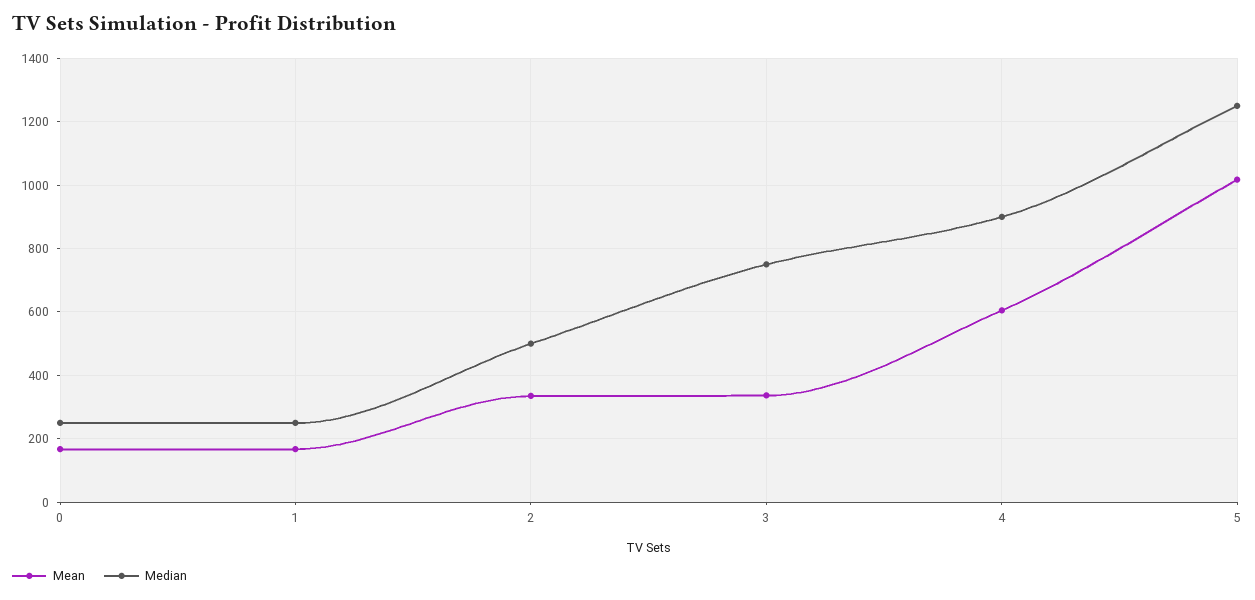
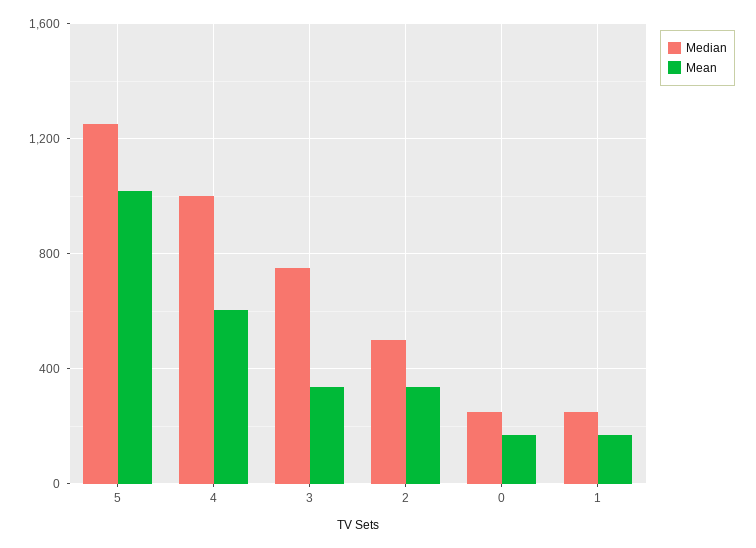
Median, 4: 900 -> 1000

